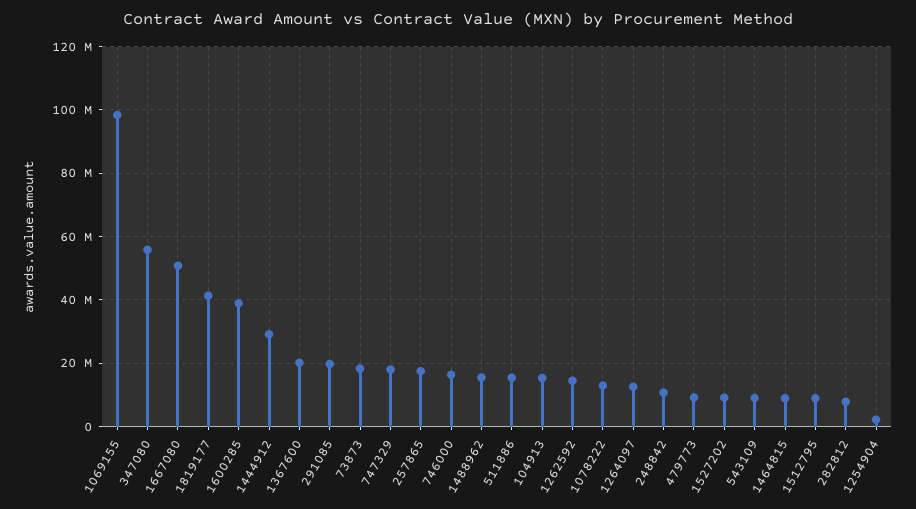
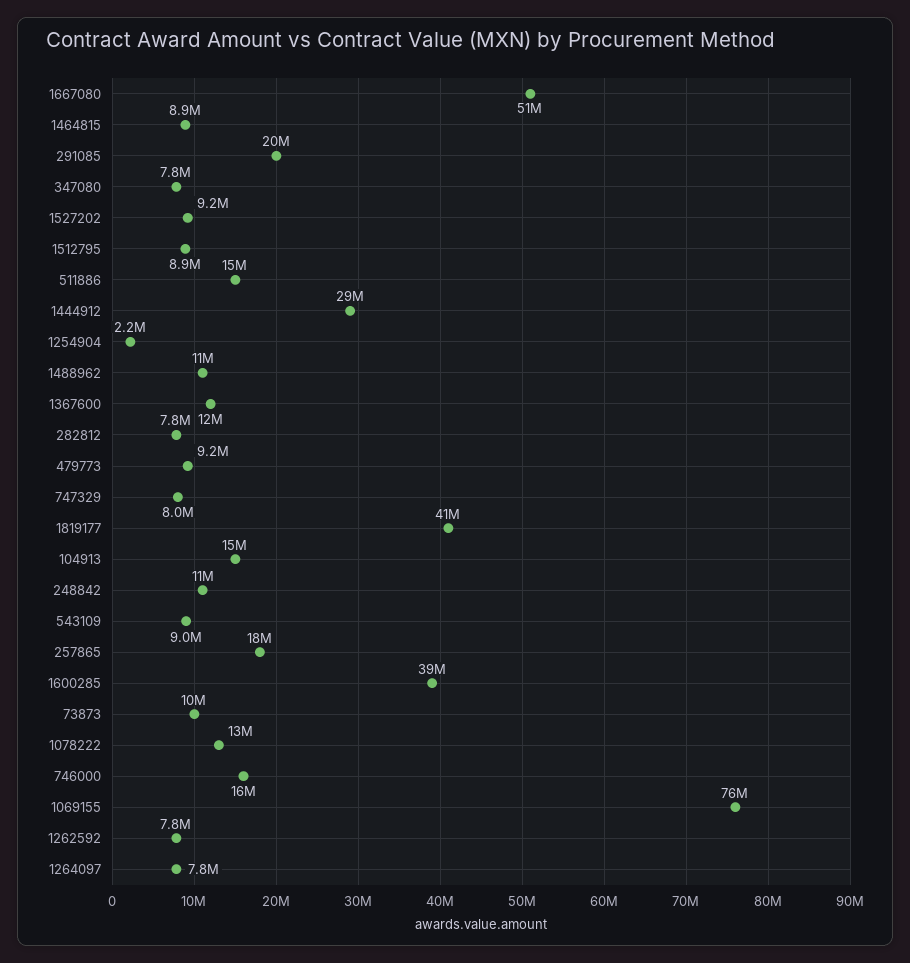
1069155: 98000000 -> 76000000
347080: 56000000 -> 7800000
1367600: 20000000 -> 12000000
73873: 18000000 -> 10000000
747329: 18000000 -> 8000000
1488962: 16000000 -> 11000000
1262592: 14000000 -> 7800000
1264097: 12000000 -> 7800000

